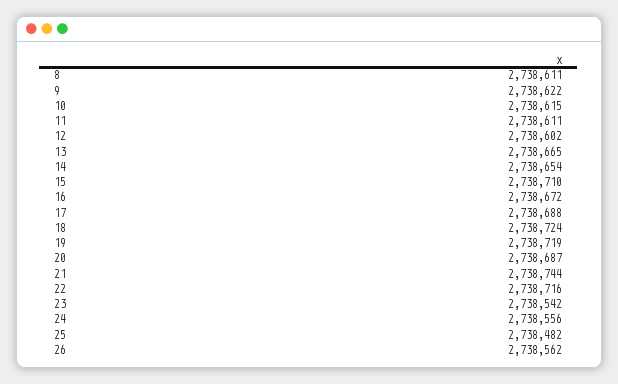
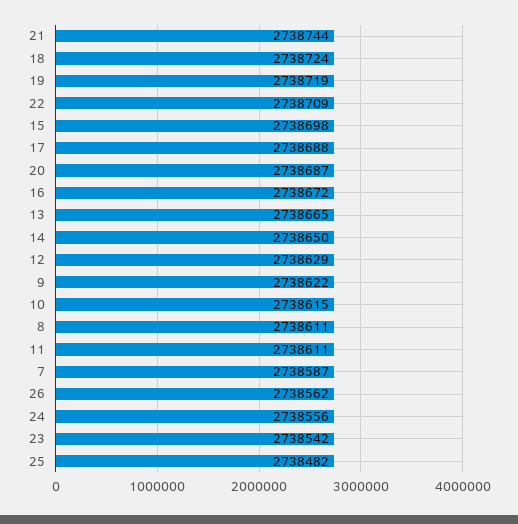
12: 2738602 -> 2738629
14: 2738654 -> 2738650
15: 2738710 -> 2738698
22: 2738716 -> 2738709
7: none -> 2738587

